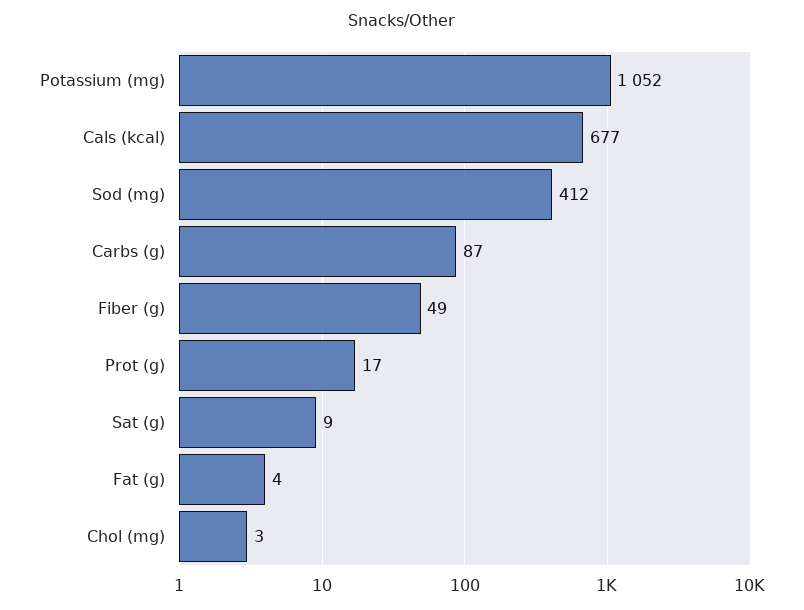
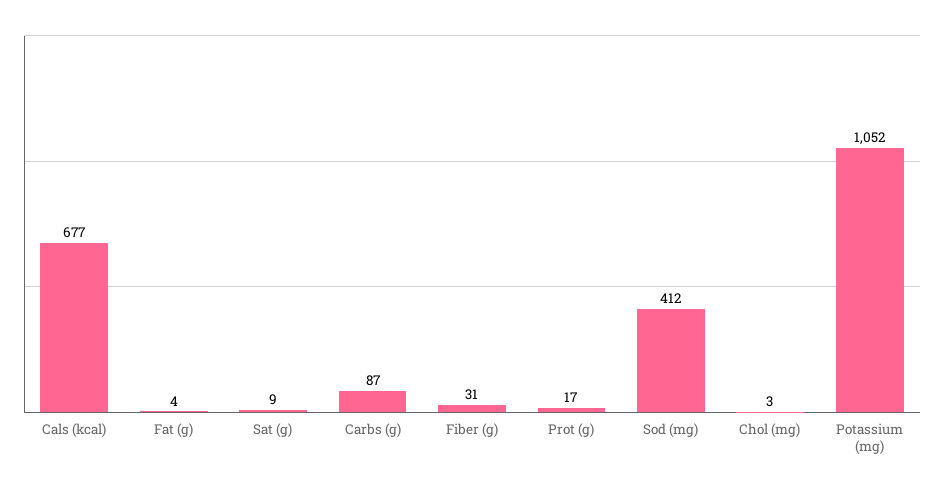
Fiber (g): 49 -> 31

